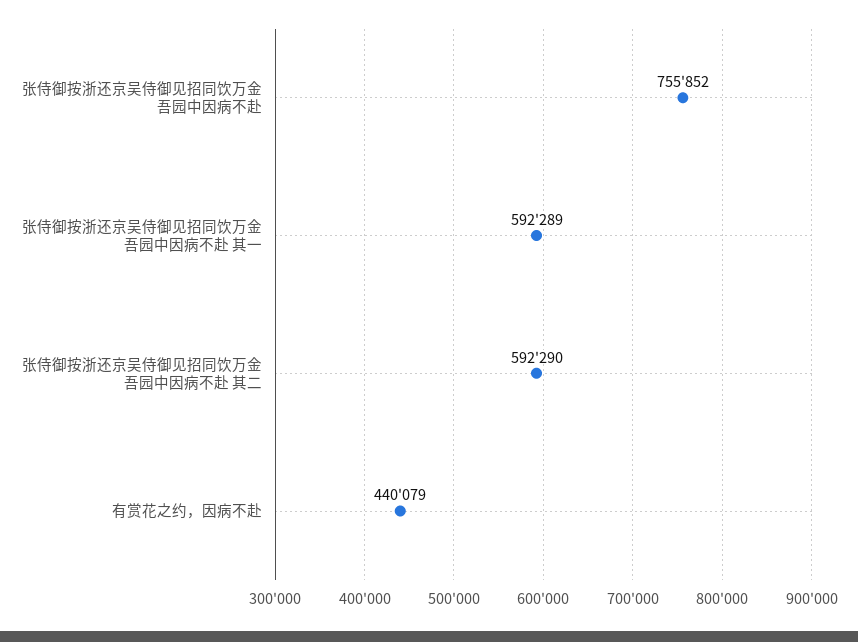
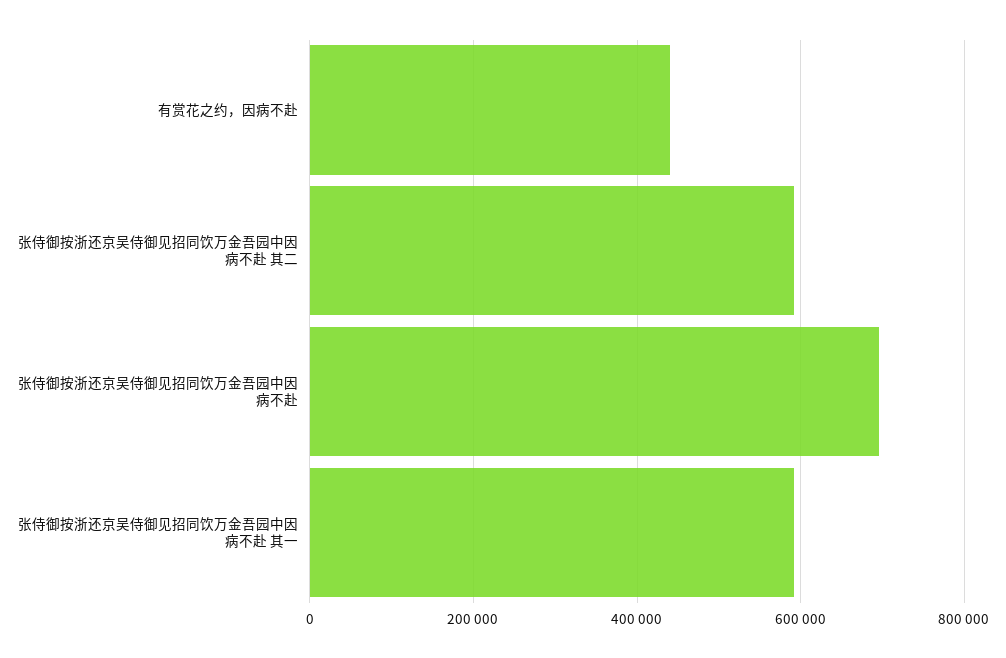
张侍御按浙还京吴侍御见招同饮万金吾园中因病不赴: 755852 -> 700000

